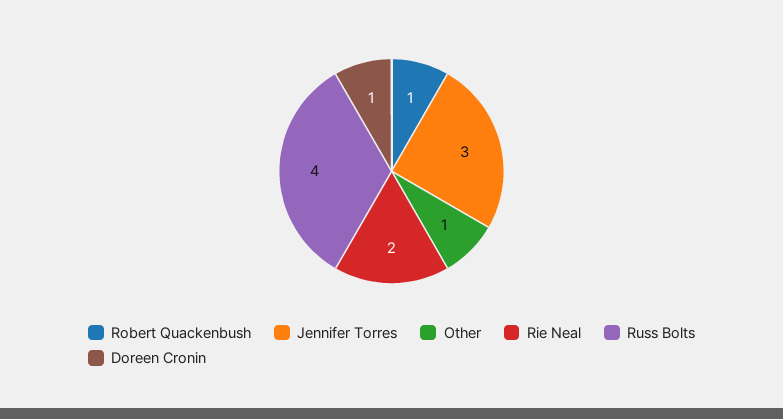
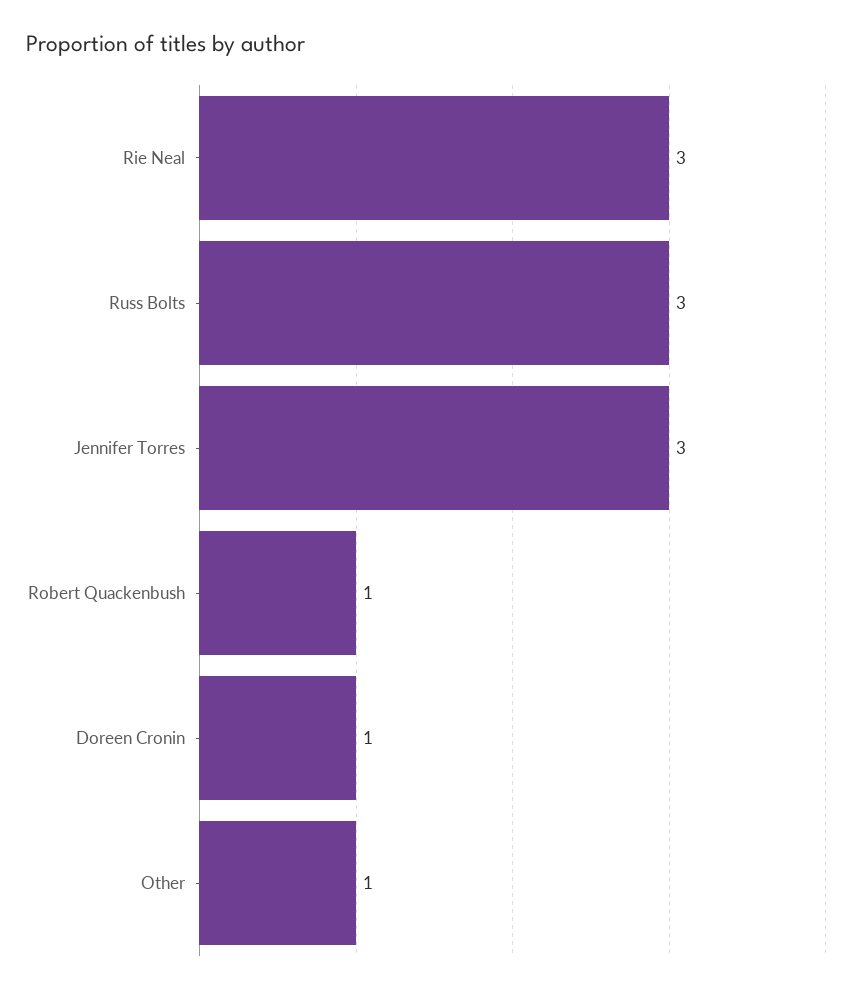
Rie Neal: 2 -> 3
Russ Bolts: 4 -> 3

